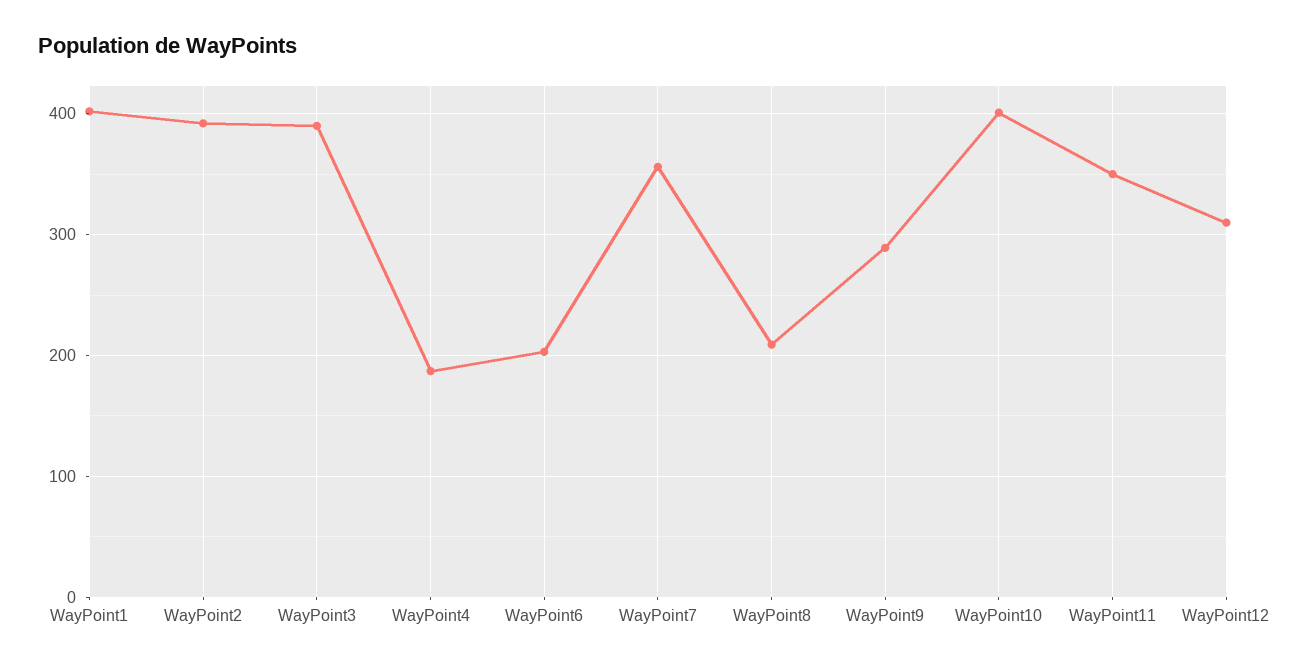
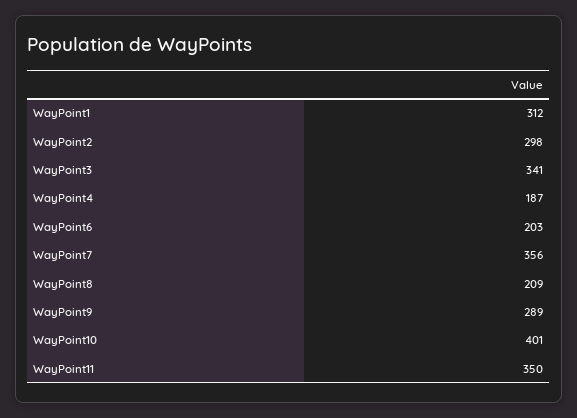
WayPoint1: 400 -> 312
WayPoint2: 390 -> 298
WayPoint3: 390 -> 341
WayPoint12: 310 -> none

